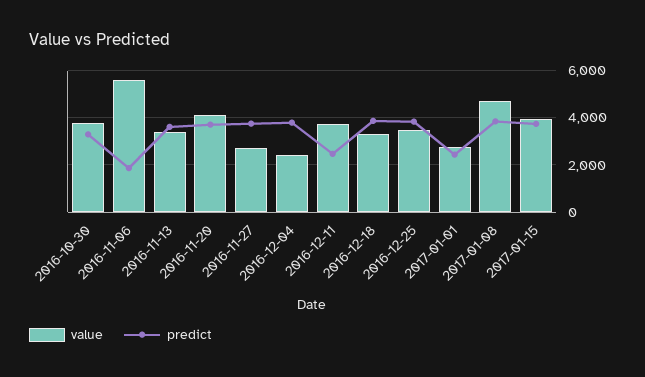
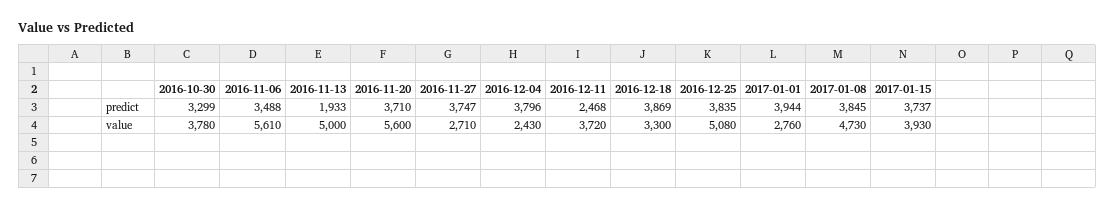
predict, 2016-11-06: 2000 -> 3488
value, 2016-11-13: 3500 -> 5000
predict, 2016-11-13: 3500 -> 1933
value, 2016-11-20: 4000 -> 5600
value, 2016-12-25: 3500 -> 5080
predict, 2017-01-01: 2500 -> 3944

